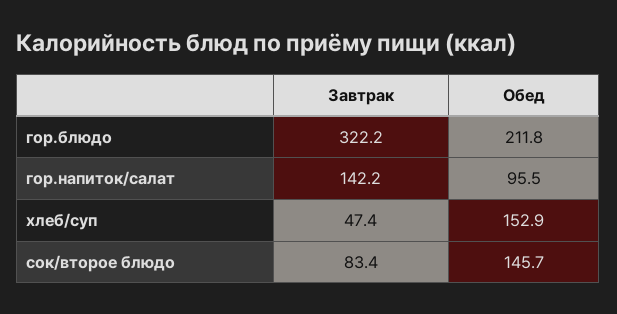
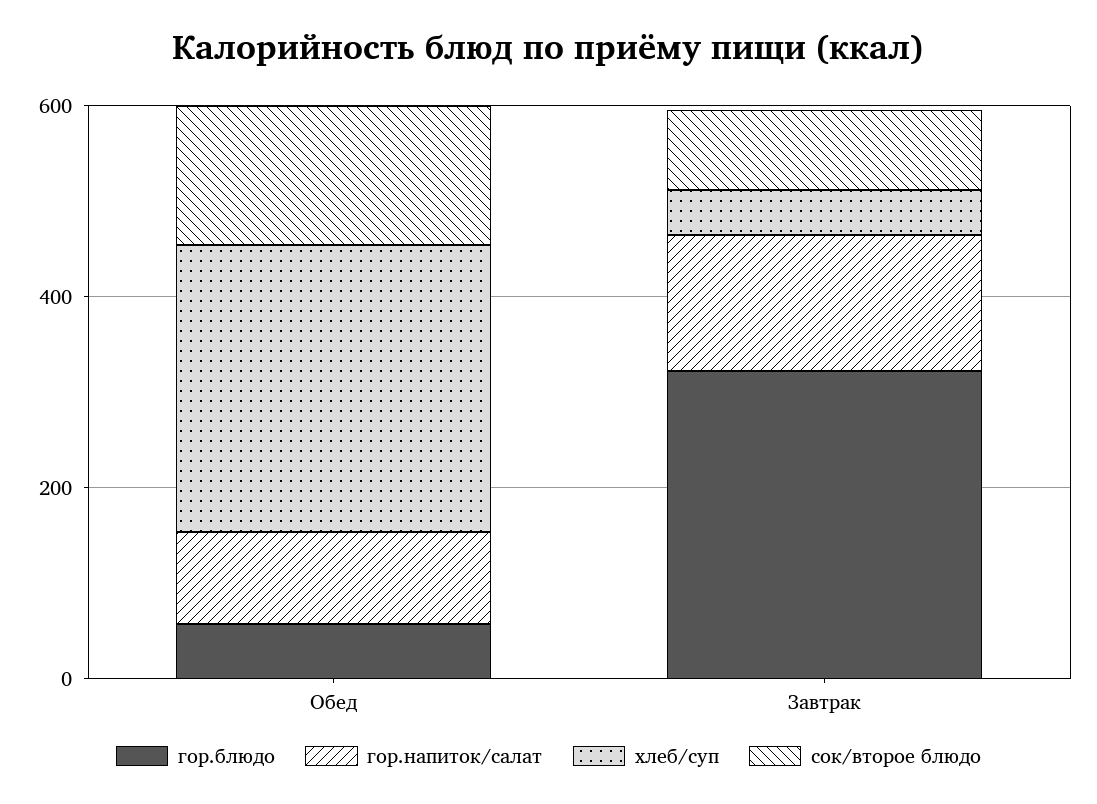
гор.блюдо, Обед: 211.8 -> 50
хлеб/суп, Обед: 152.9 -> 300

